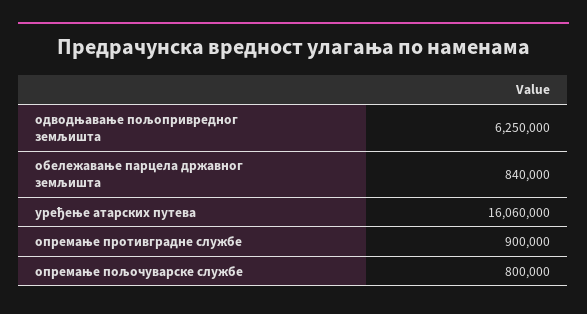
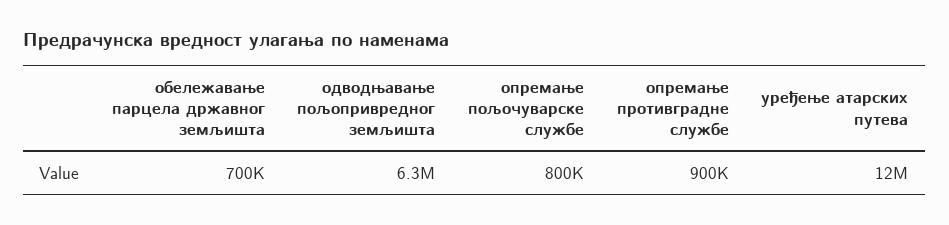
обележавање парцела државног земљишта: 840000 -> 700000
уређење атарских путева: 16060000 -> 12000000

